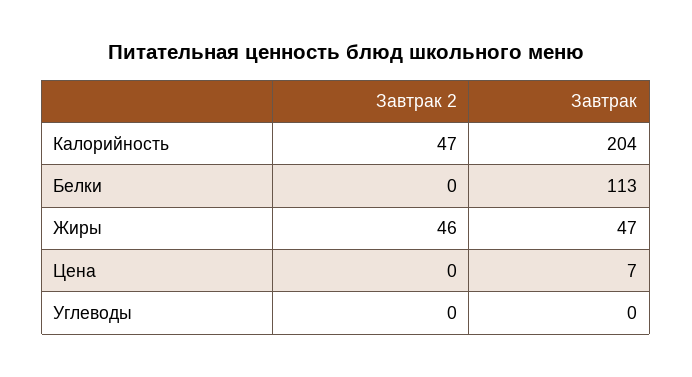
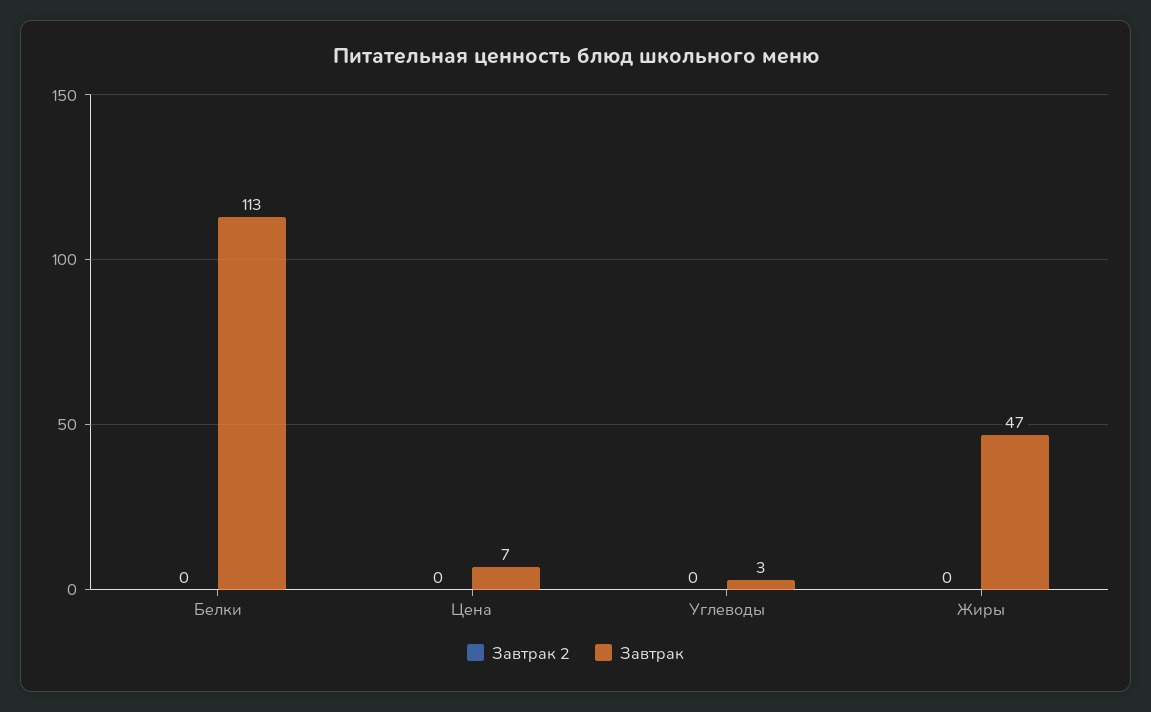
Завтрак 2, Калорийность: 47 -> none
Завтрак, Калорийность: 204 -> none
Завтрак 2, Жиры: 46 -> 0
Завтрак, Углеводы: 0 -> 3

